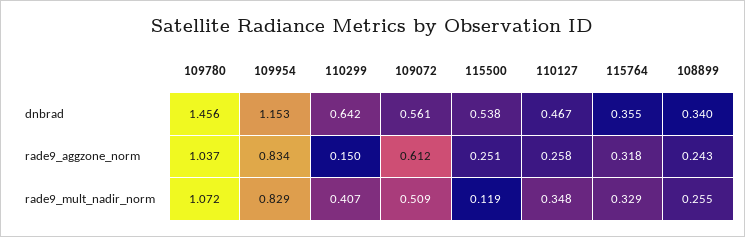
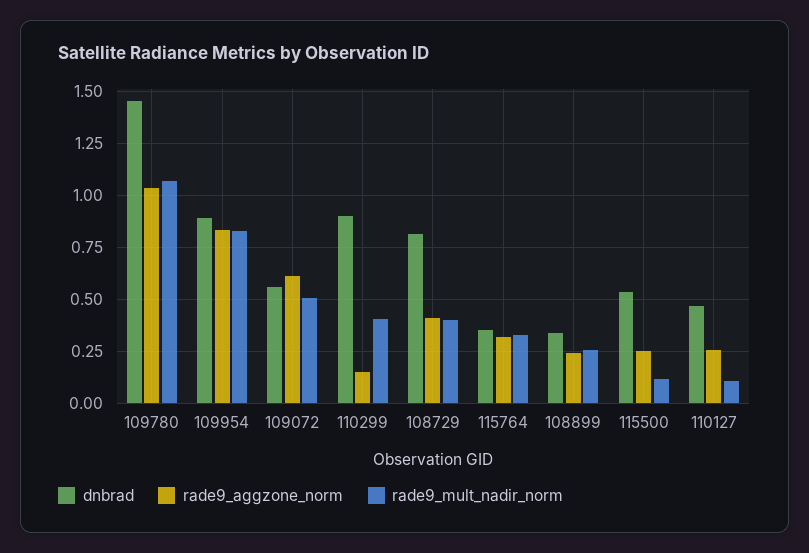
dnbrad, 109954: 1.153 -> 0.9
dnbrad, 110299: 0.642 -> 0.9
rade9_mult_nadir_norm, 110127: 0.348 -> 0.1
dnbrad, 108729: none -> 0.8
rade9_aggzone_norm, 108729: none -> 0.4
rade9_mult_nadir_norm, 108729: none -> 0.4

